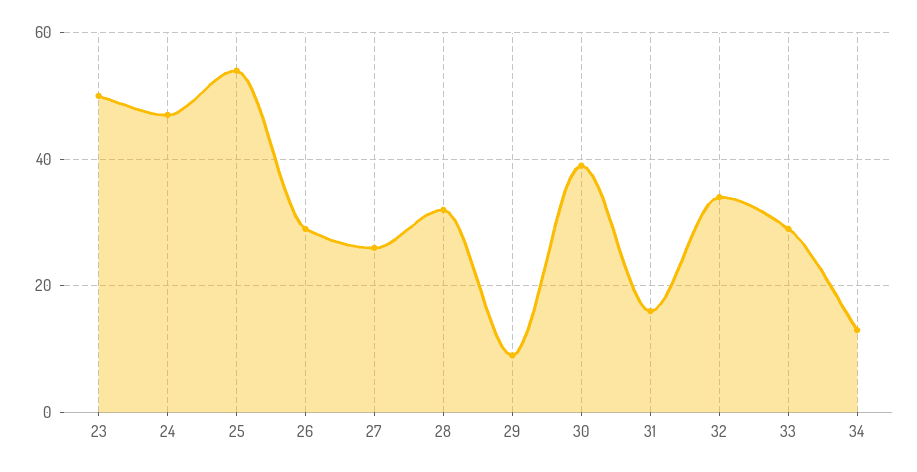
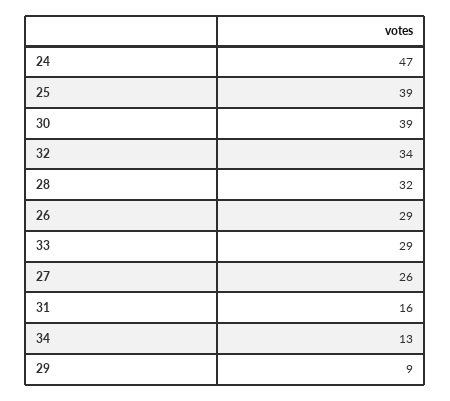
23: 50 -> none
25: 55 -> 39

